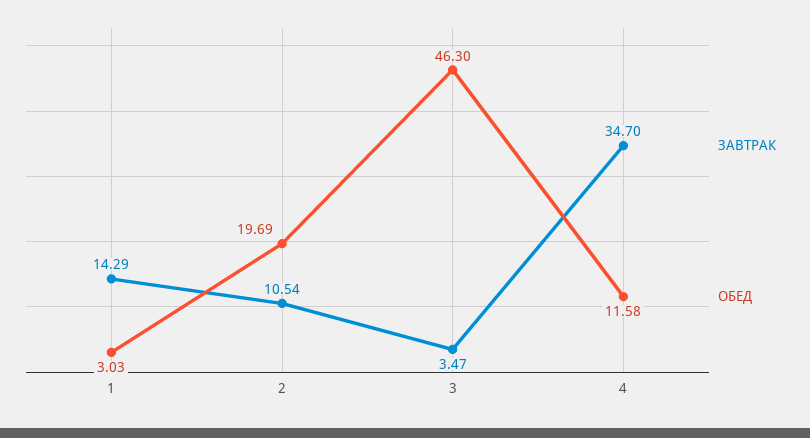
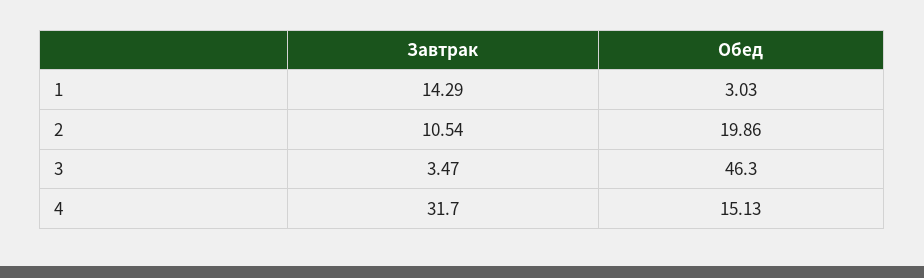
ОБЕД, 2: 19.69 -> 19.86
ЗАВТРАК, 4: 34.7 -> 31.7
ОБЕД, 4: 11.58 -> 15.13

